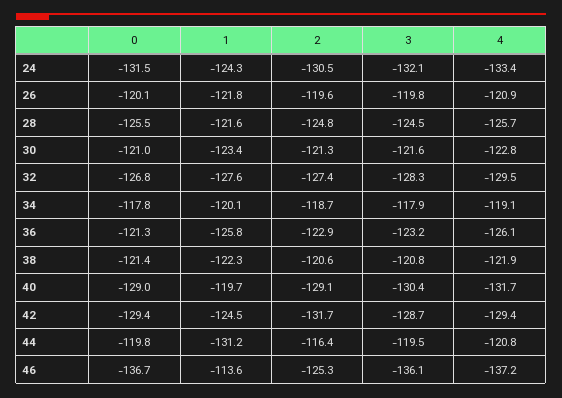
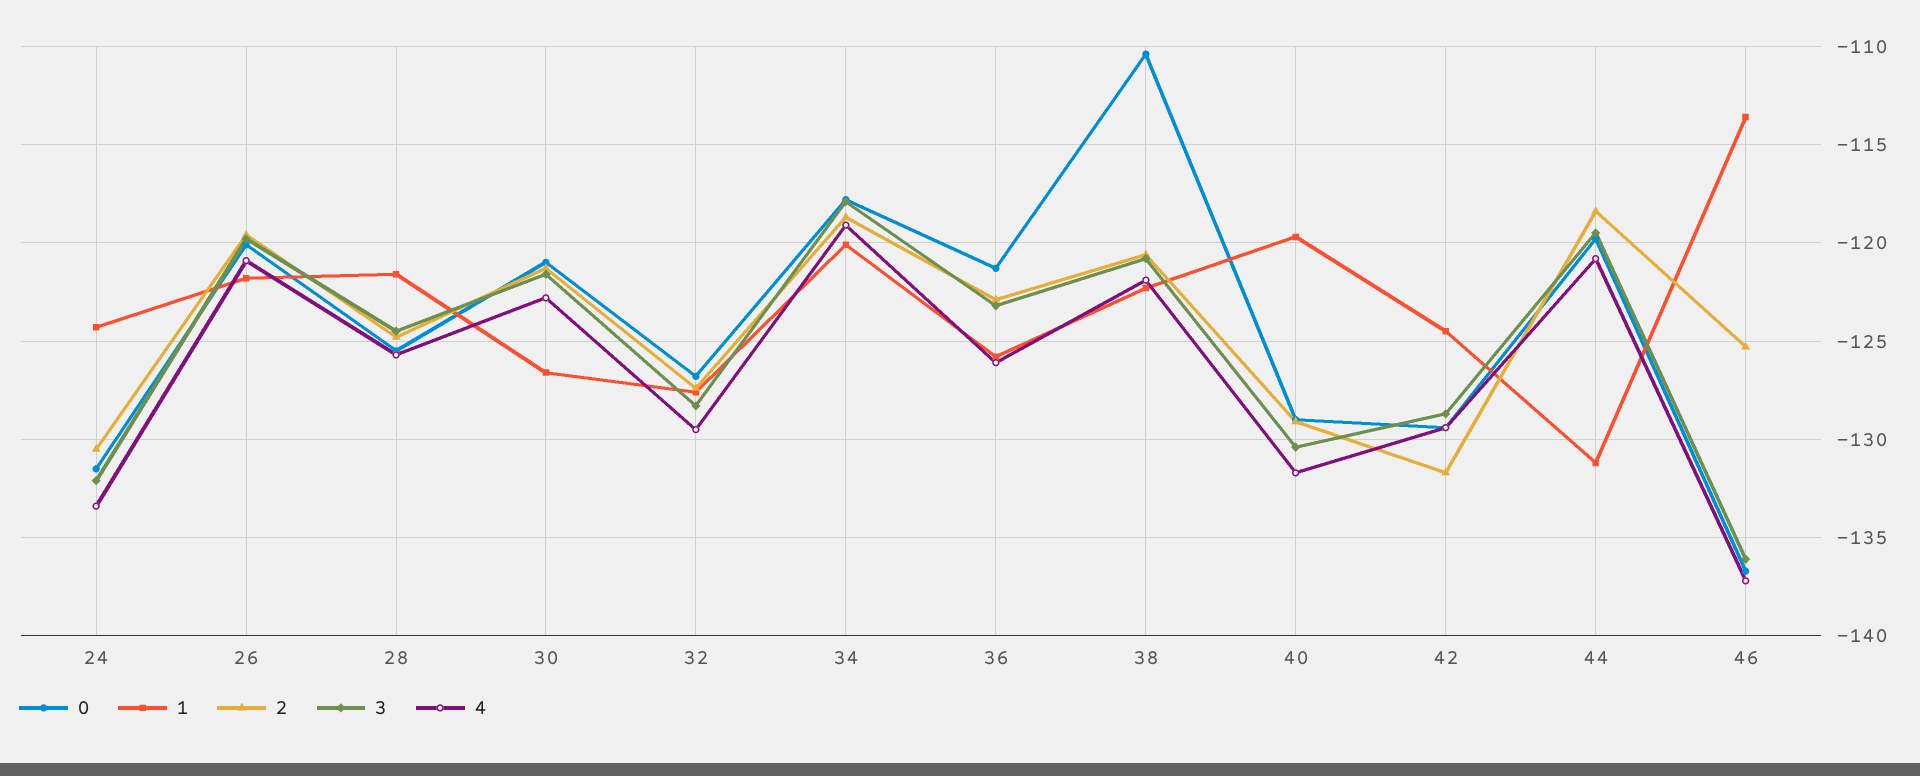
1, 30: -123.4 -> -126.5
0, 38: -121.4 -> -110.5
2, 44: -116.4 -> -118.5

